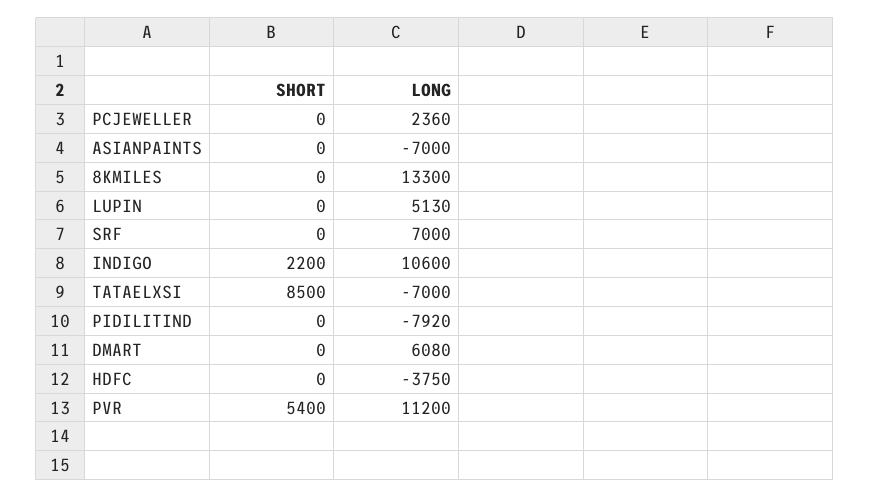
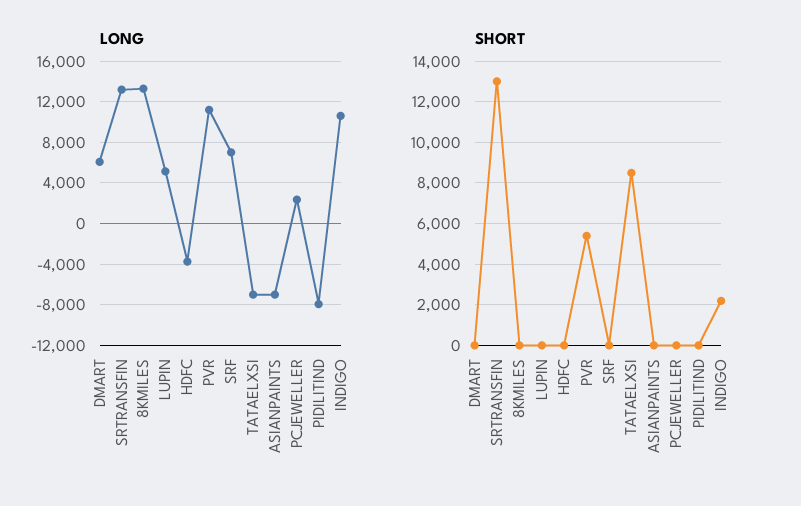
LONG, SRTRANSFIN: none -> 13000
SHORT, SRTRANSFIN: none -> 13000

